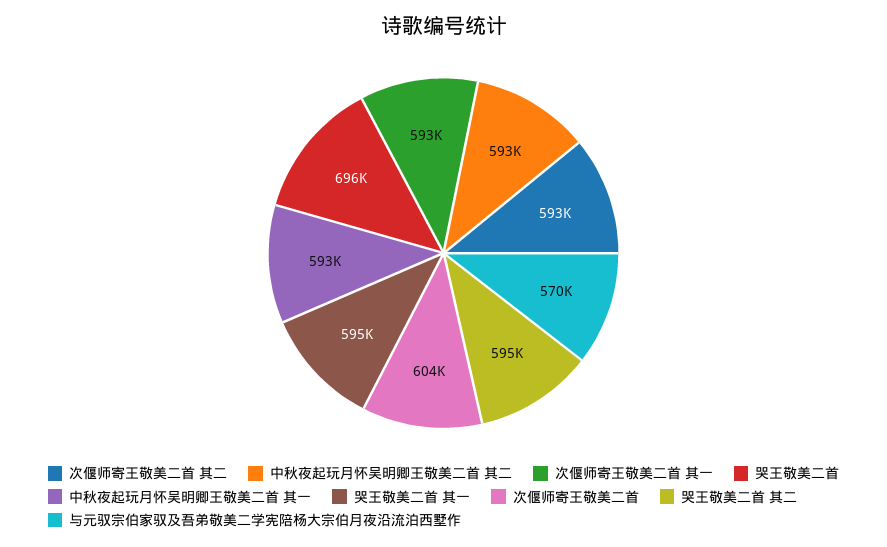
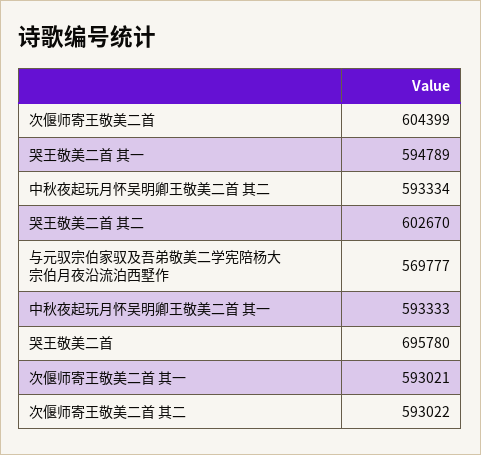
哭王敬美二首 其二: 595000 -> 602670

